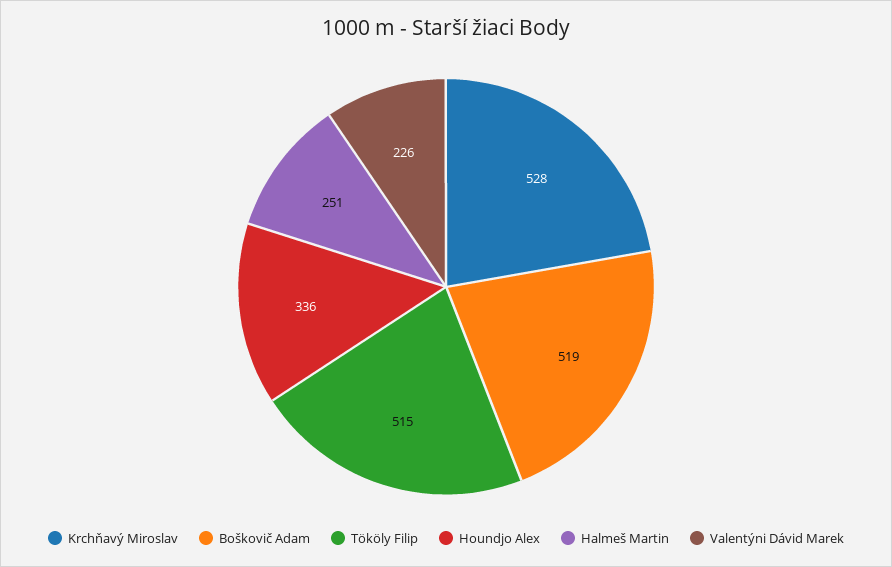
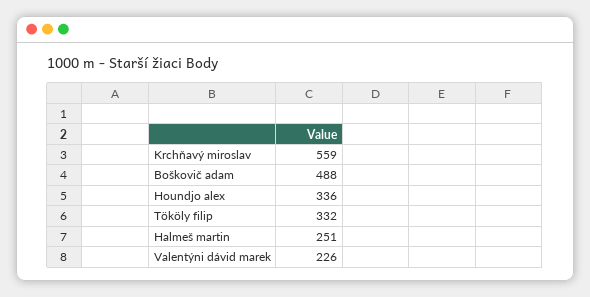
Krchňavý Miroslav: 528 -> 559
Boškovič Adam: 519 -> 488
Tököly Filip: 515 -> 332

